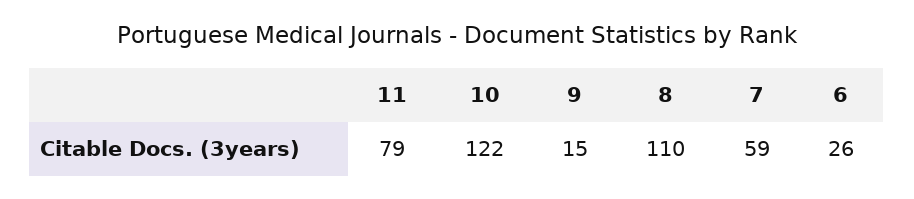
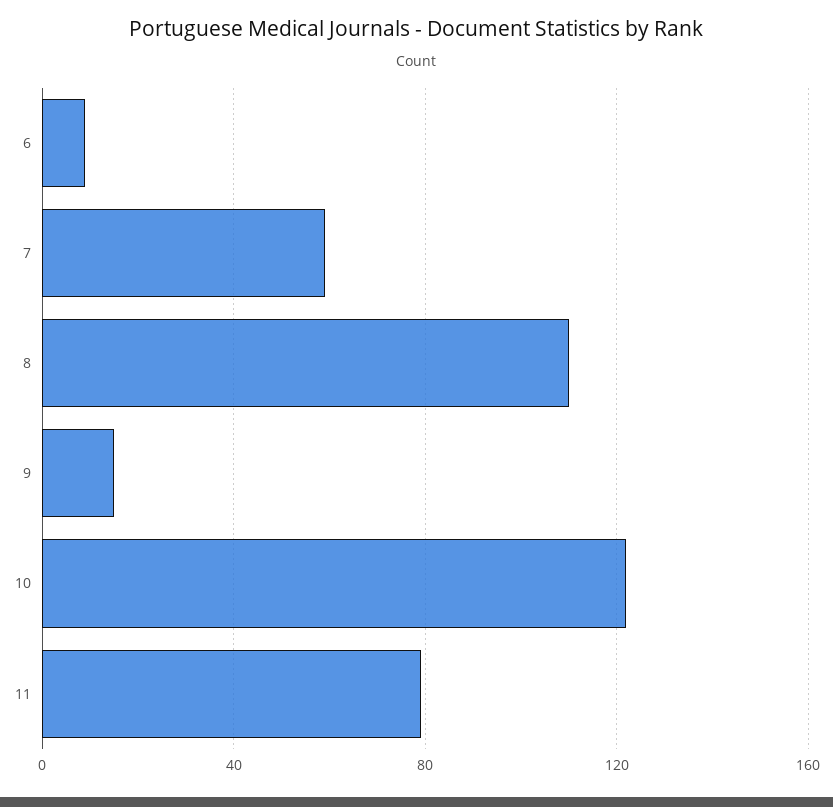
6: 26 -> 10

